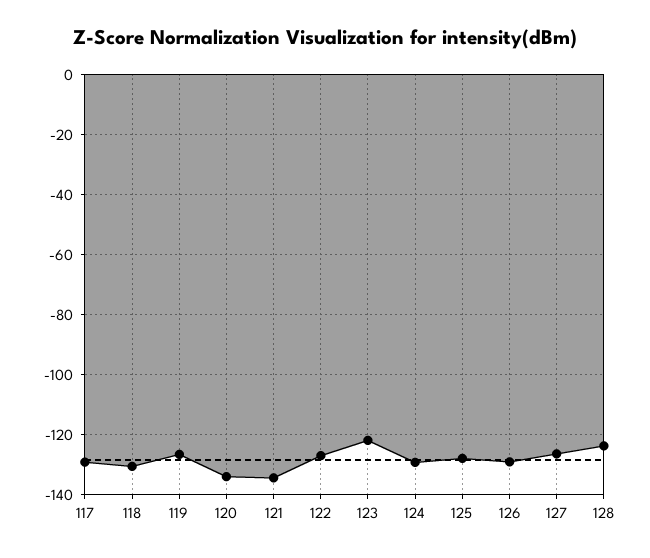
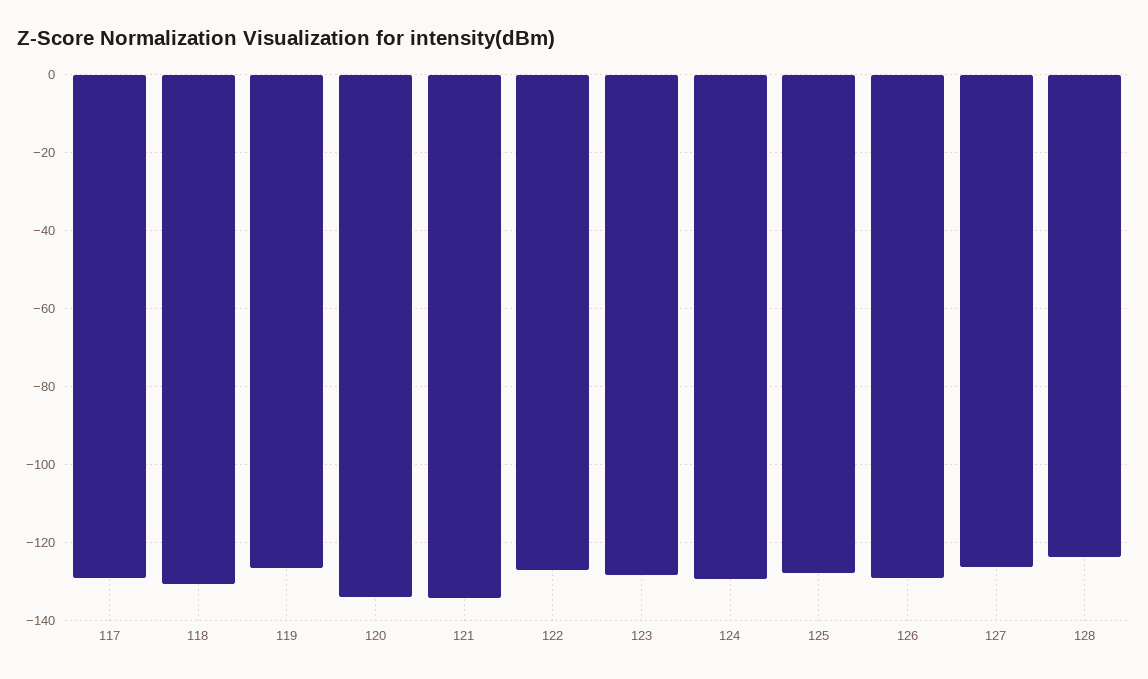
123: -122 -> -128

